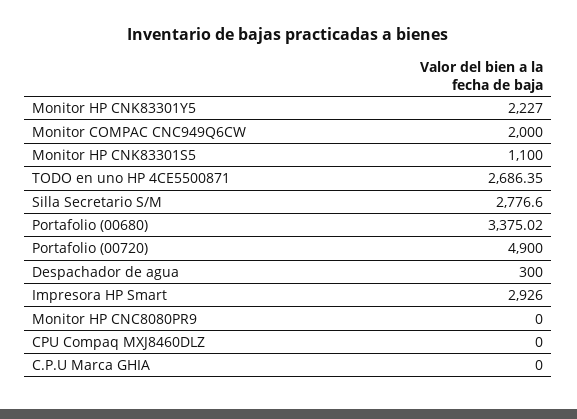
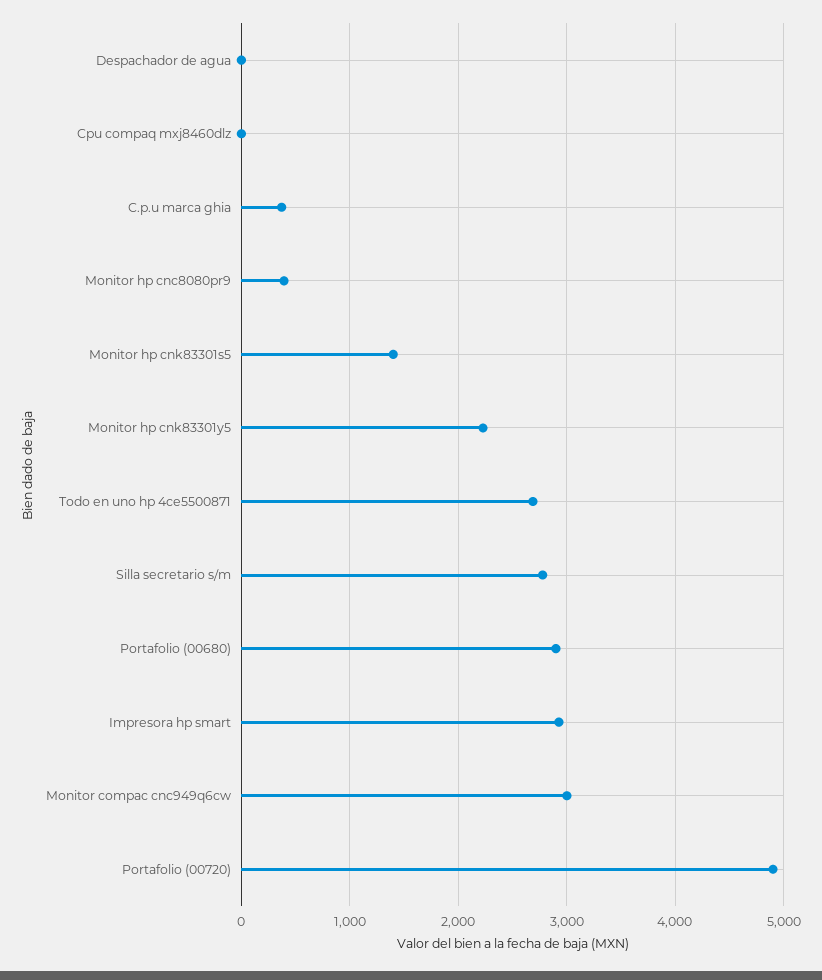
Monitor COMPAC CNC949Q6CW: 2000 -> 3000
Monitor HP CNK83301S5: 1100 -> 1400
Portafolio (00680): 3375.02 -> 2900
Despachador de agua: 300 -> 0
Monitor HP CNC8080PR9: 0 -> 400
C.P.U Marca GHIA: 0 -> 400

